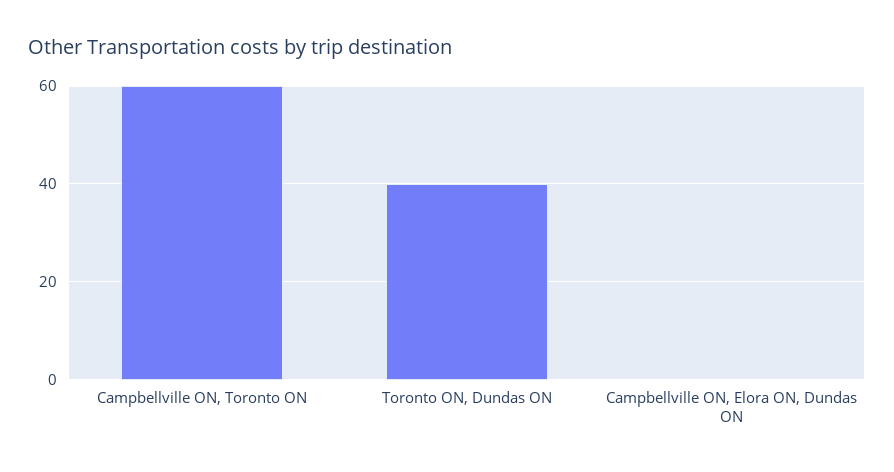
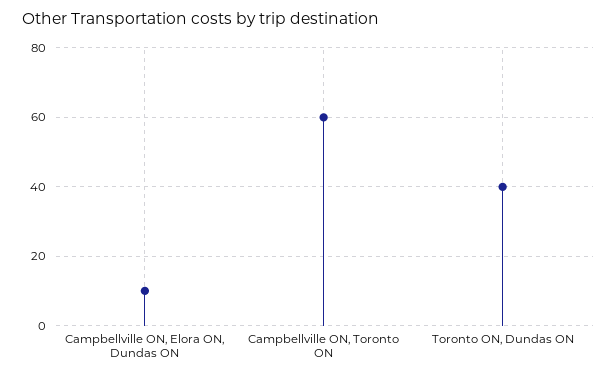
Campbellville ON, Elora ON, Dundas ON: 0 -> 10

